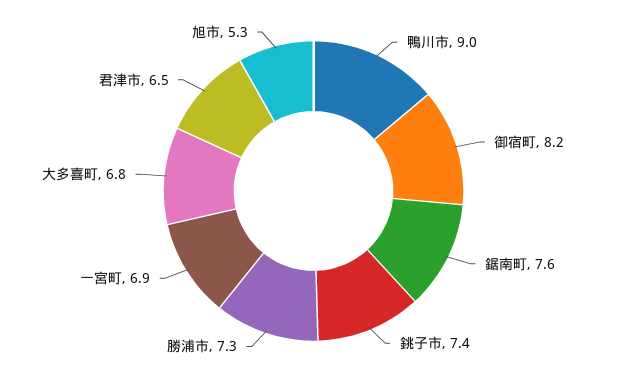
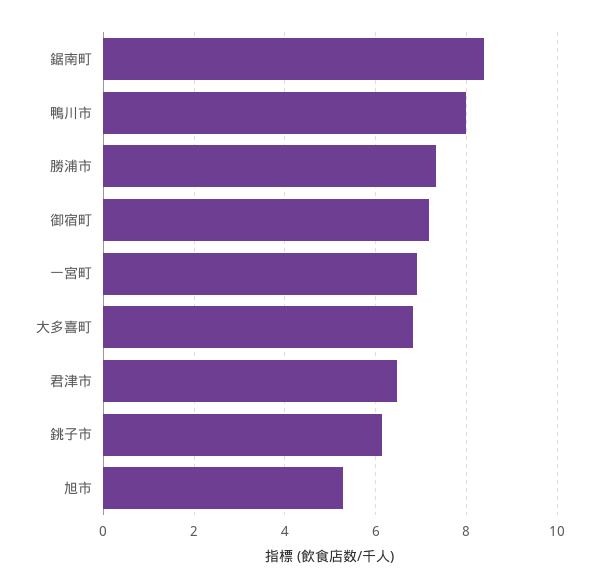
鴨川市: 9 -> 8
御宿町: 8.2 -> 7.2
鋸南町: 7.6 -> 8.4
銚子市: 7.4 -> 6.2

